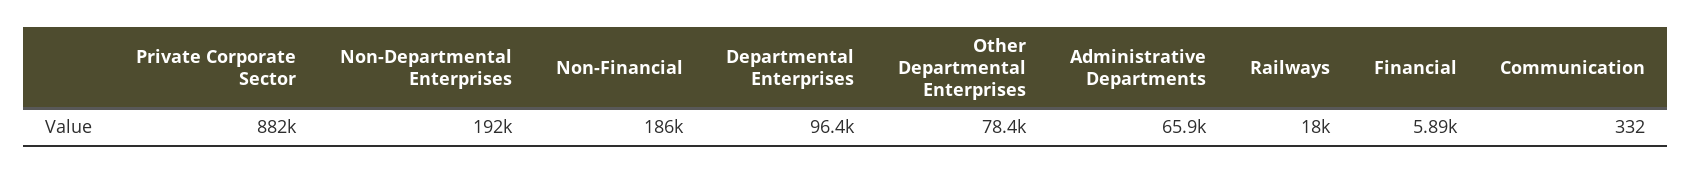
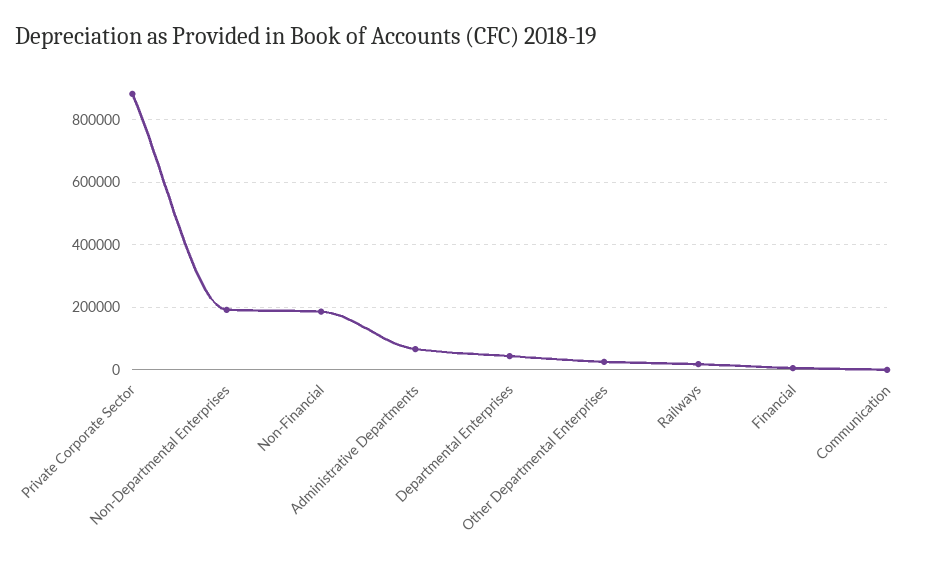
Departmental Enterprises: 96400 -> 40000
Other Departmental Enterprises: 78400 -> 20000

